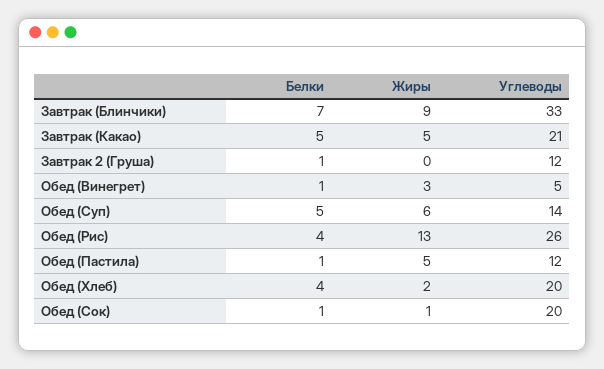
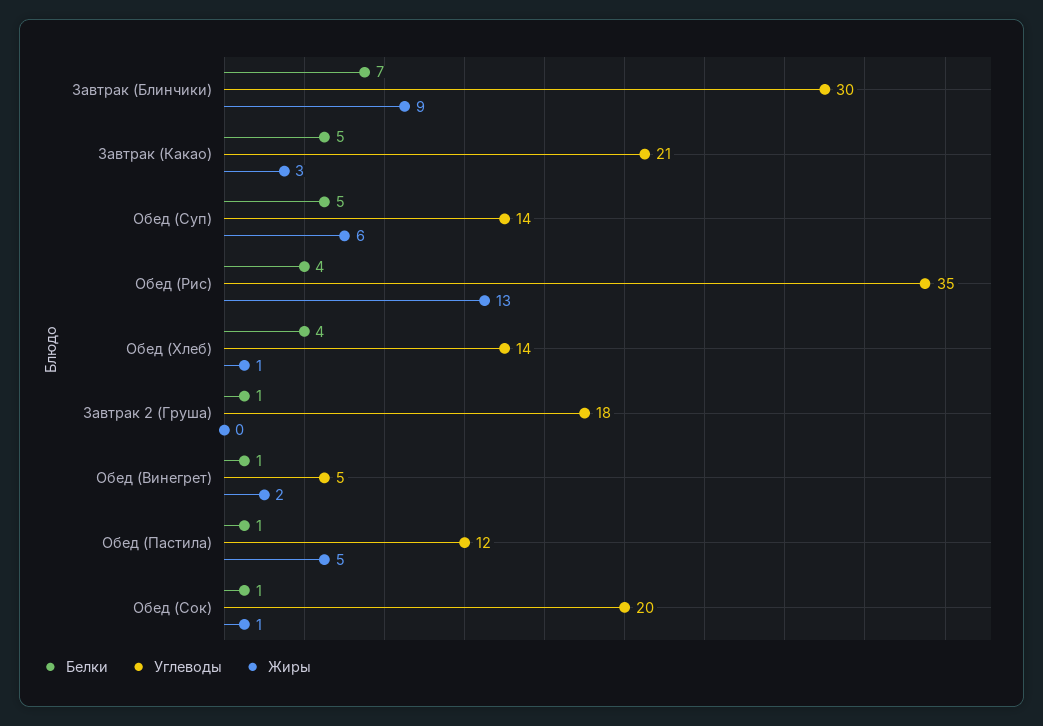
Углеводы, Завтрак (Блинчики): 33 -> 30
Жиры, Завтрак (Какао): 5 -> 3
Углеводы, Завтрак 2 (Груша): 12 -> 18
Жиры, Обед (Винегрет): 3 -> 2
Углеводы, Обед (Рис): 26 -> 35
Жиры, Обед (Хлеб): 2 -> 1
Углеводы, Обед (Хлеб): 20 -> 14

